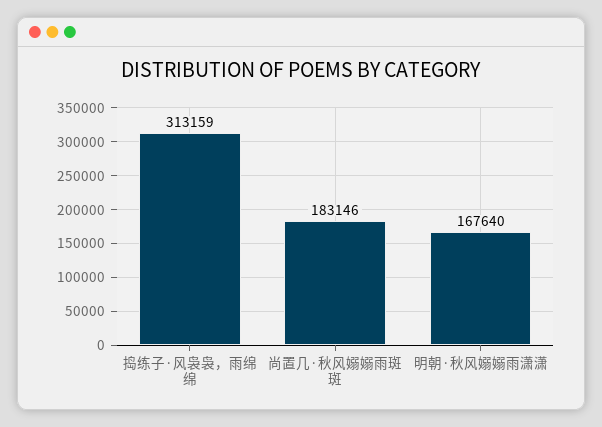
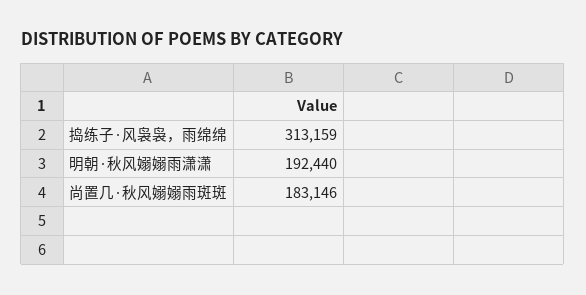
明朝·秋风嫋嫋雨潇潇: 167640 -> 192440

